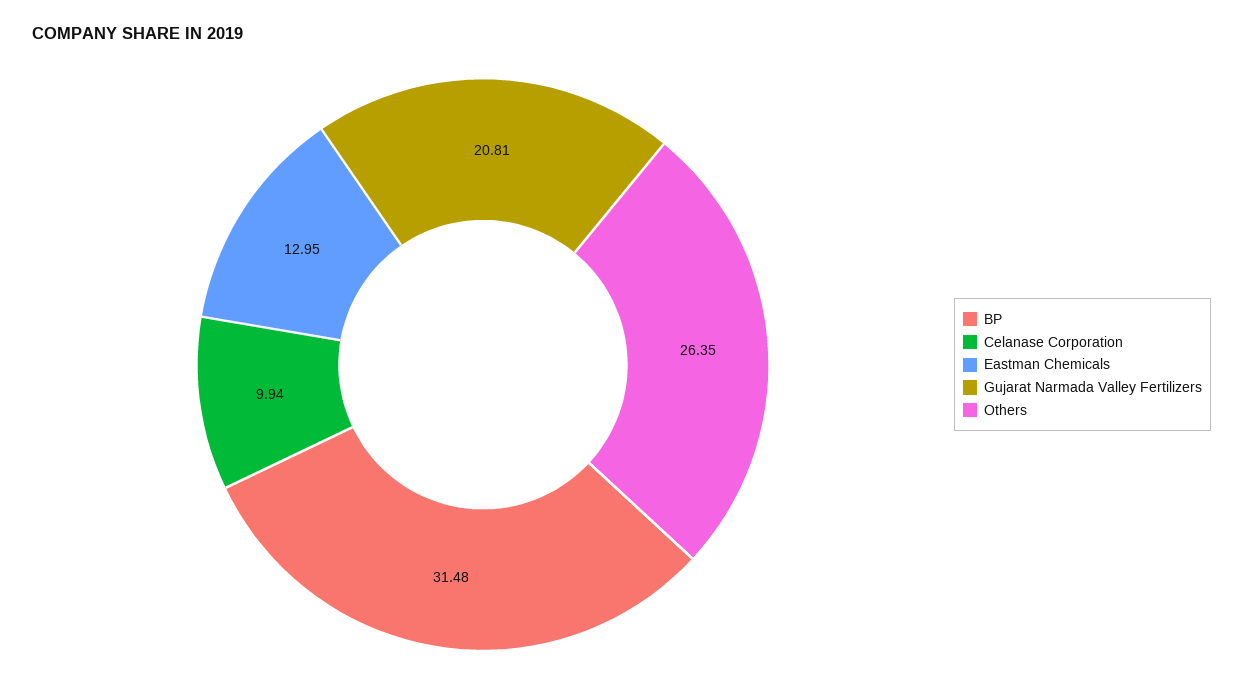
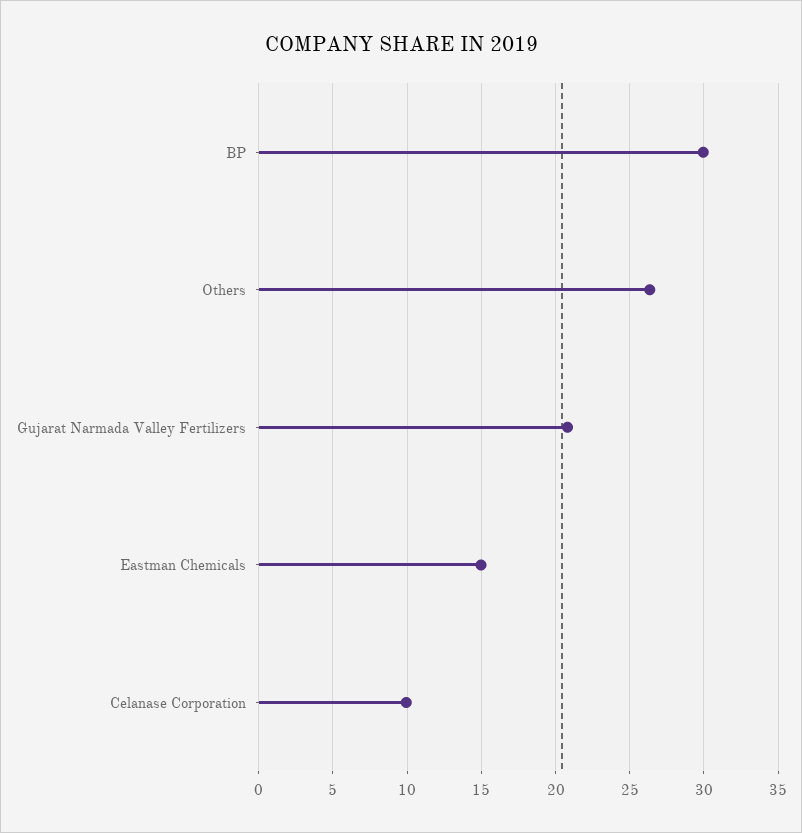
BP: 31.48 -> 30
Eastman Chemicals: 12.95 -> 15

